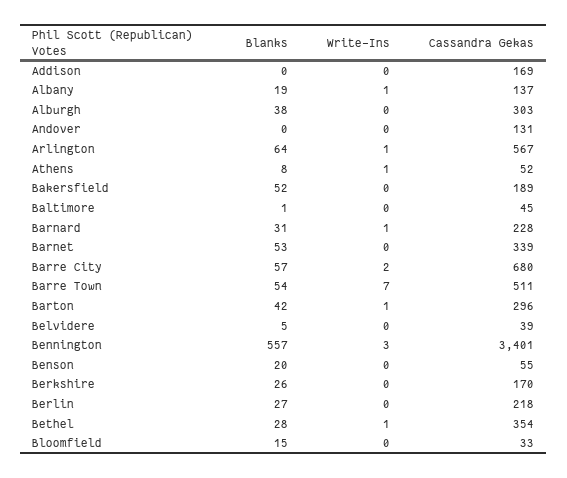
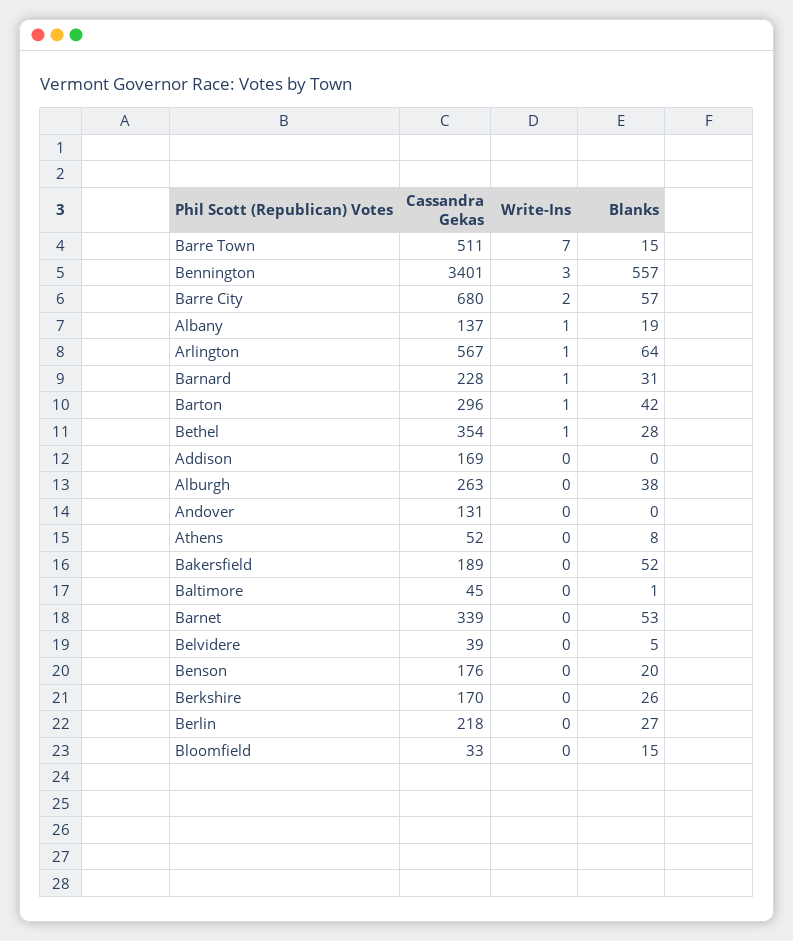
Cassandra Gekas, Alburgh: 303 -> 263
Write-Ins, Athens: 1 -> 0
Blanks, Barre Town: 54 -> 15
Cassandra Gekas, Benson: 55 -> 176

